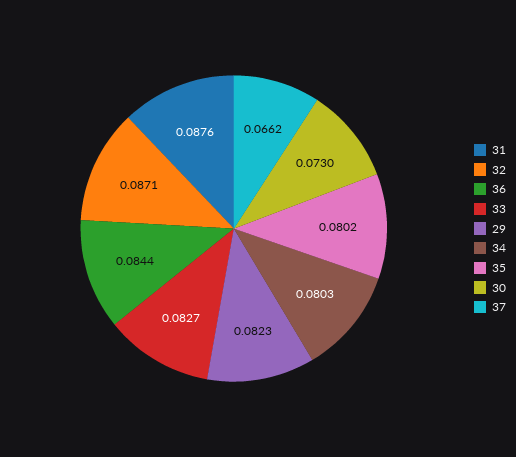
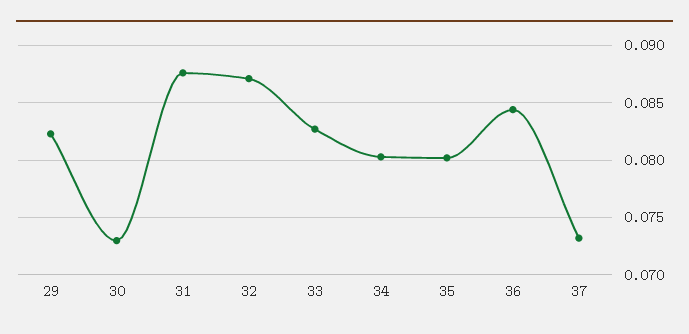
37: 0.0662 -> 0.073

